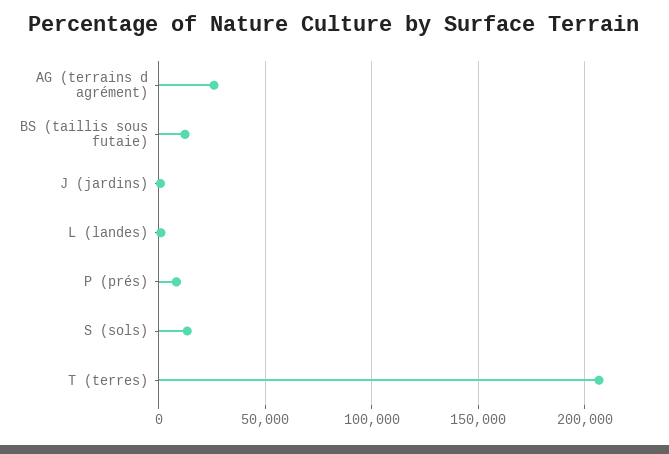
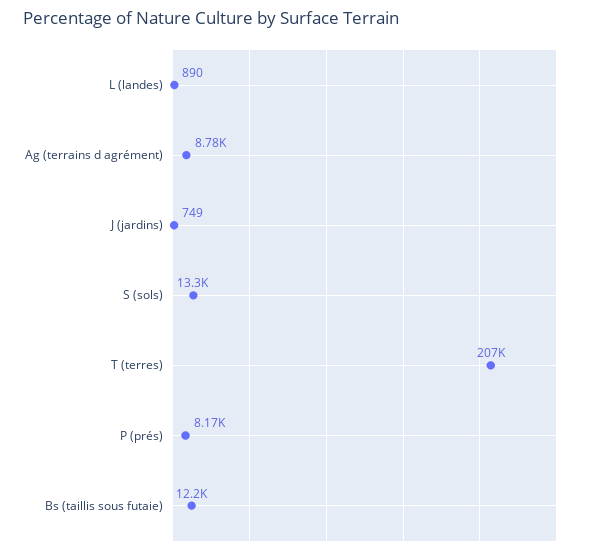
AG (terrains d agrément): 25000 -> 8780

